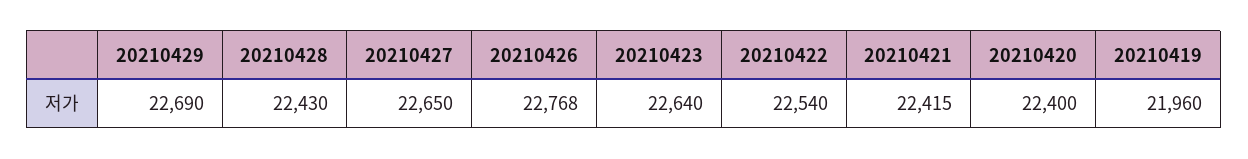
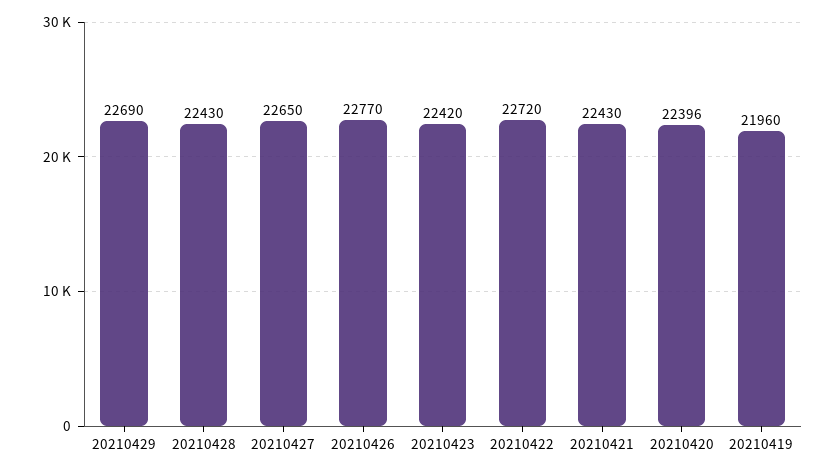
20210426: 22768 -> 22770
20210423: 22640 -> 22420
20210422: 22540 -> 22720
20210421: 22415 -> 22430
20210420: 22400 -> 22396

